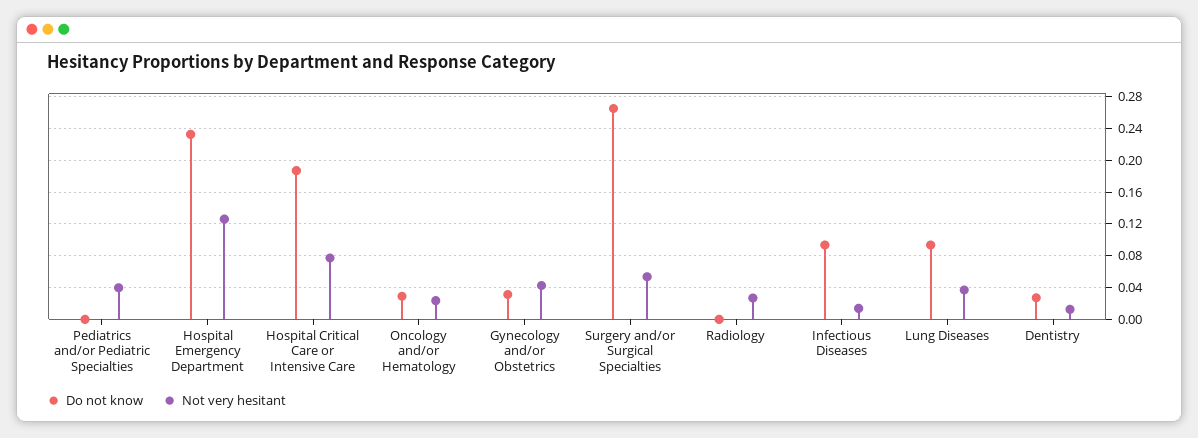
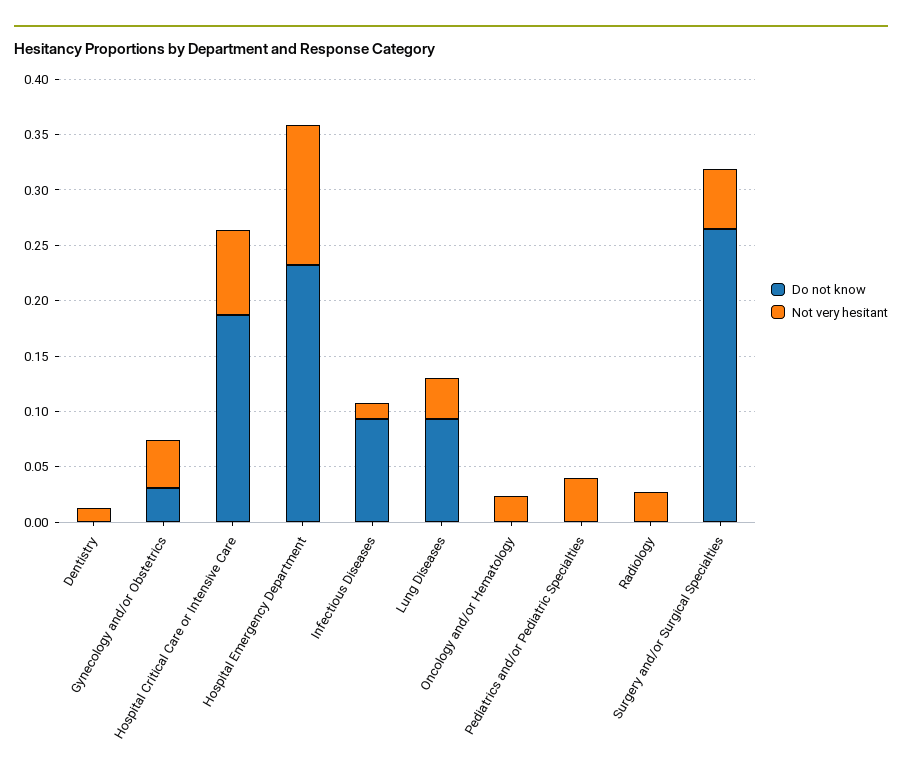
Do not know, Oncology and/or Hematology: 0.03 -> 0
Do not know, Dentistry: 0.03 -> 0

